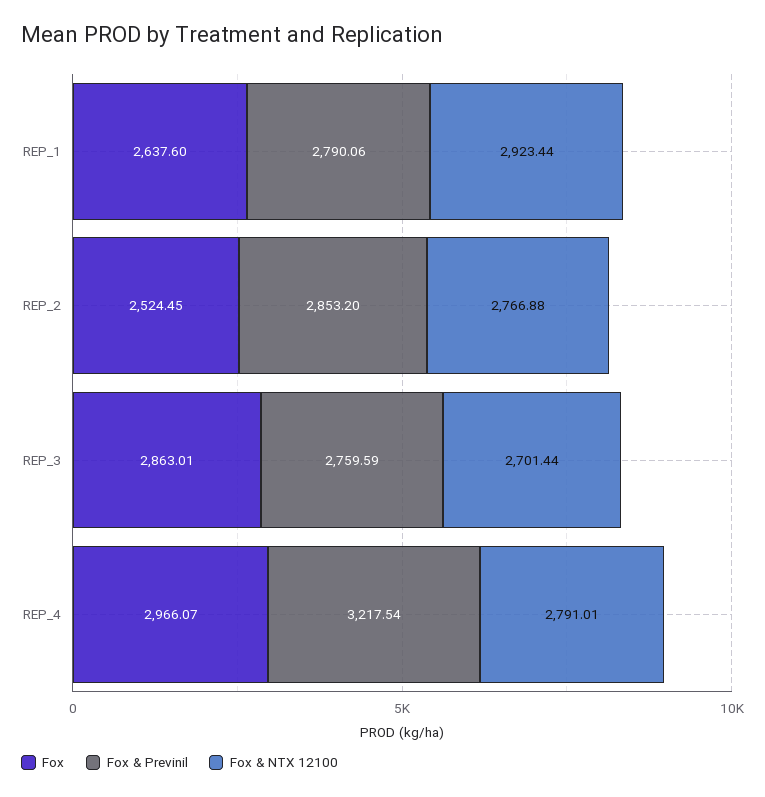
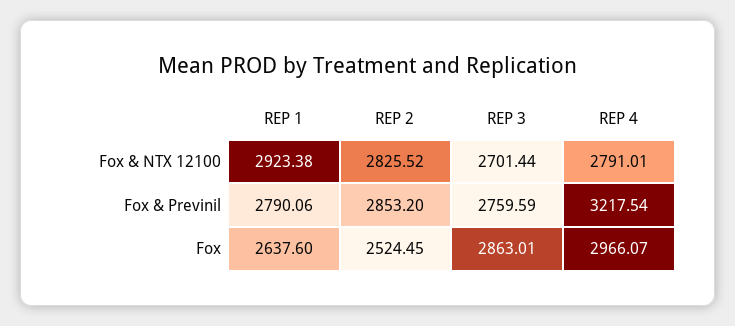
Fox & NTX 12100, REP_1: 2923.44 -> 2923.38
Fox & NTX 12100, REP_2: 2766.88 -> 2825.52

